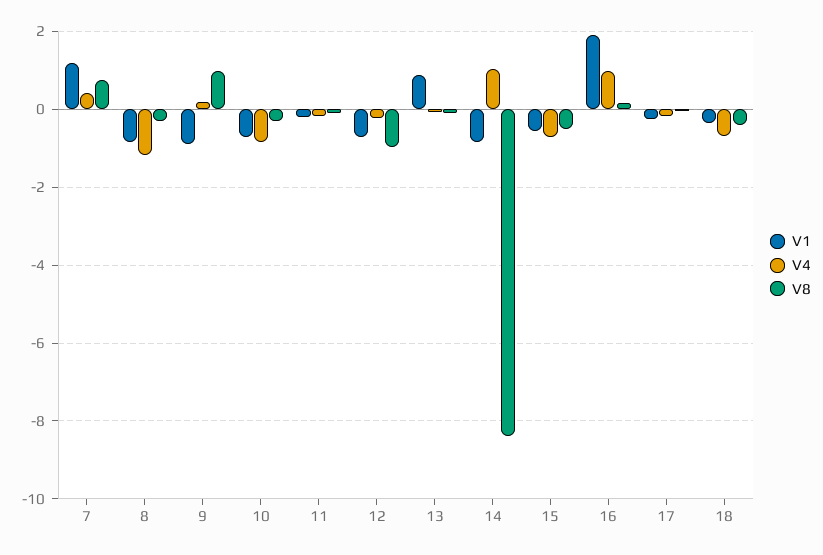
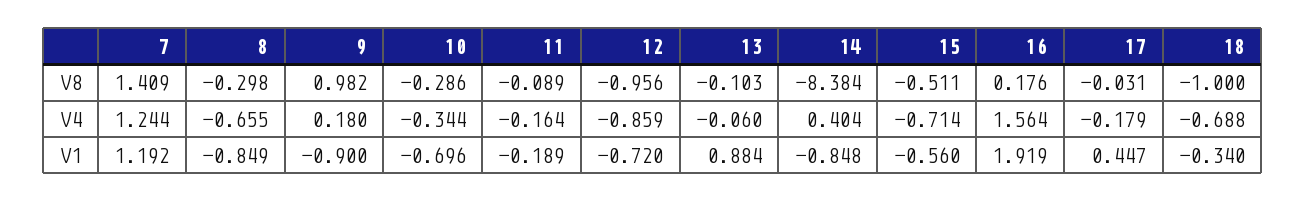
V4, 7: 0.4 -> 1.244
V8, 7: 0.8 -> 1.409
V4, 8: -1.2 -> -0.655
V4, 10: -0.8 -> -0.344
V4, 12: -0.2 -> -0.859
V4, 14: 1 -> 0.404
V4, 16: 1 -> 1.564
V1, 17: -0.2 -> 0.447
V8, 18: -0.4 -> -1

